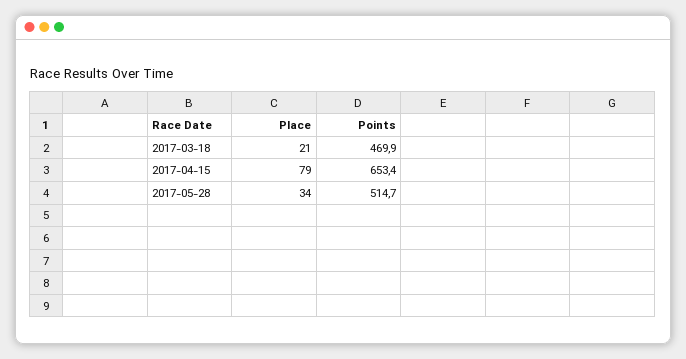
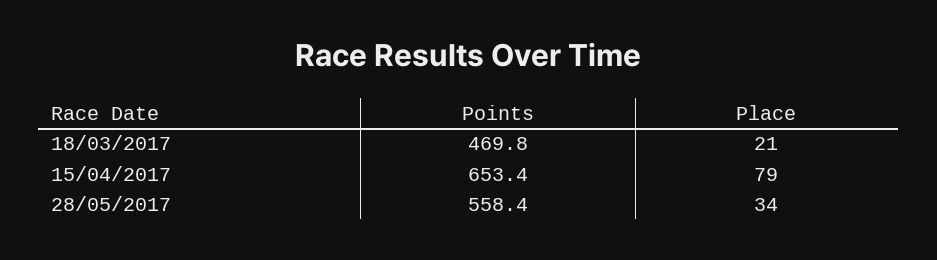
Points, 2017-03-18: 469.9 -> 469.8
Points, 2017-05-28: 514.7 -> 558.4

